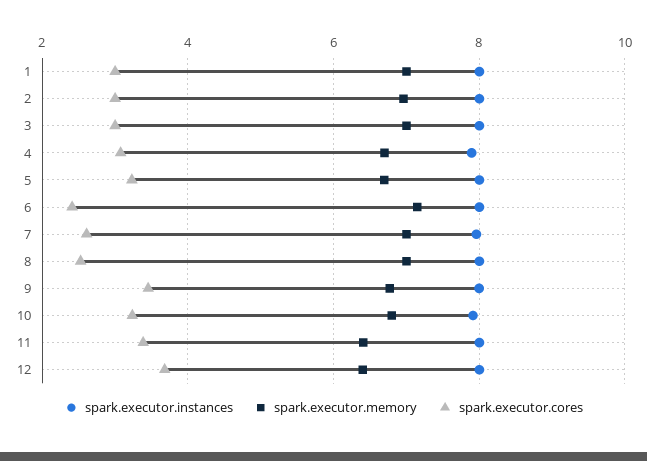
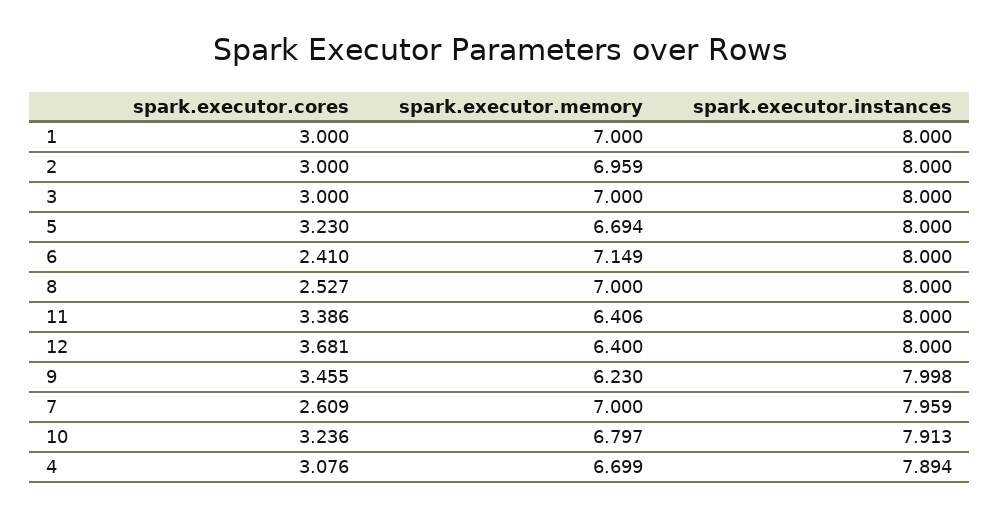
spark.executor.memory, 9: 6.8 -> 6.23

